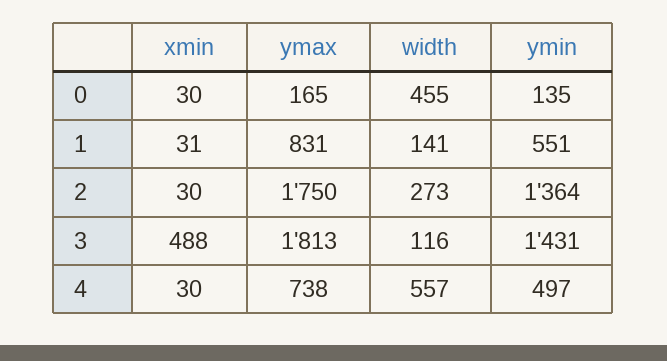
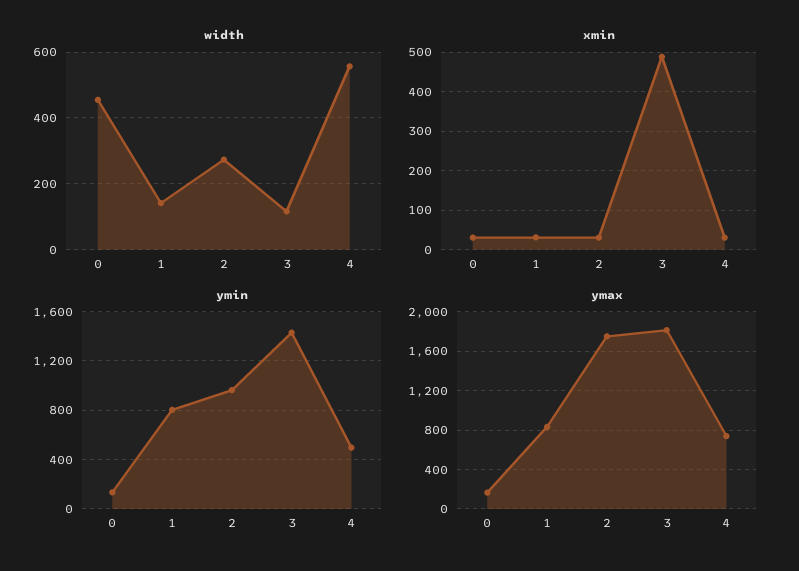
ymin, 1: 551 -> 800
ymin, 2: 1364 -> 950

